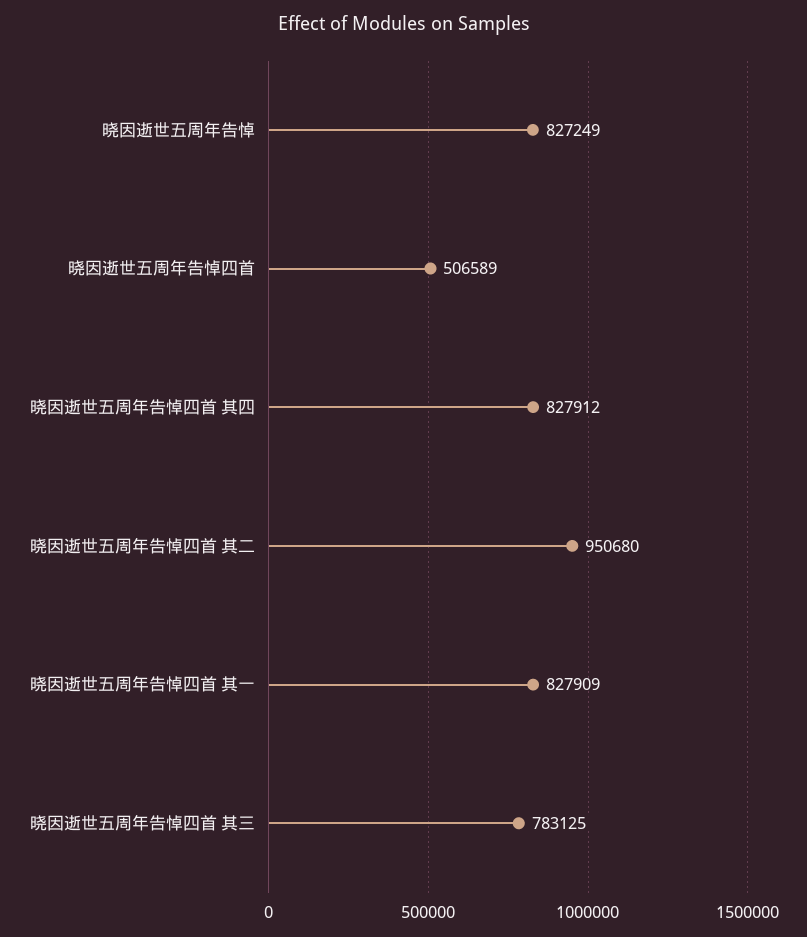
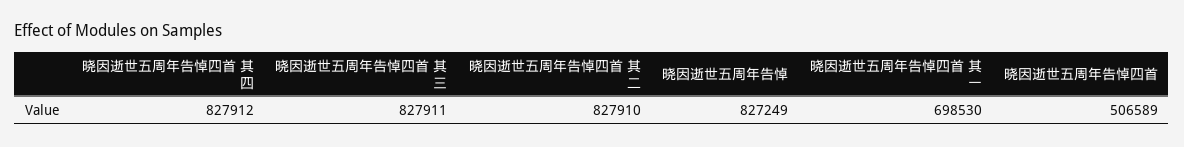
晓因逝世五周年告悼四首 其二: 950680 -> 827910
晓因逝世五周年告悼四首 其一: 827909 -> 698530
晓因逝世五周年告悼四首 其三: 783125 -> 827911

